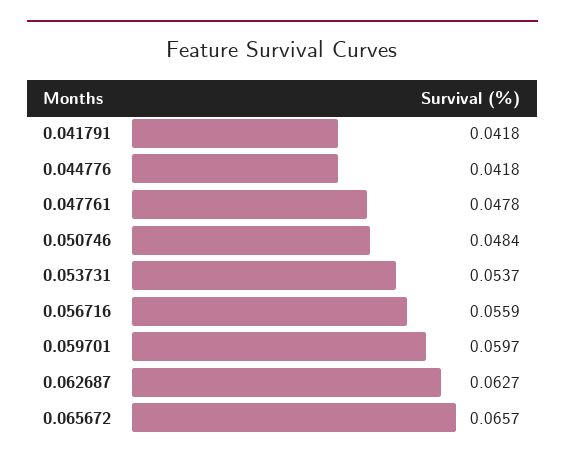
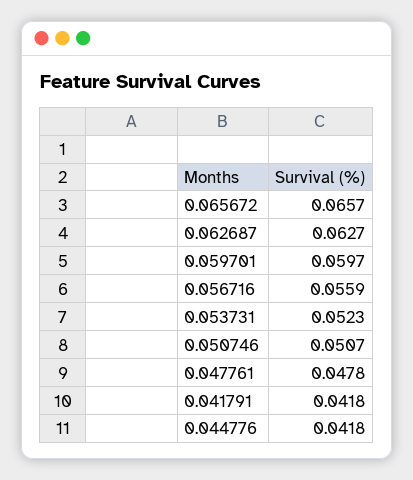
0.050746: 0.0484 -> 0.0507
0.053731: 0.0537 -> 0.0523

